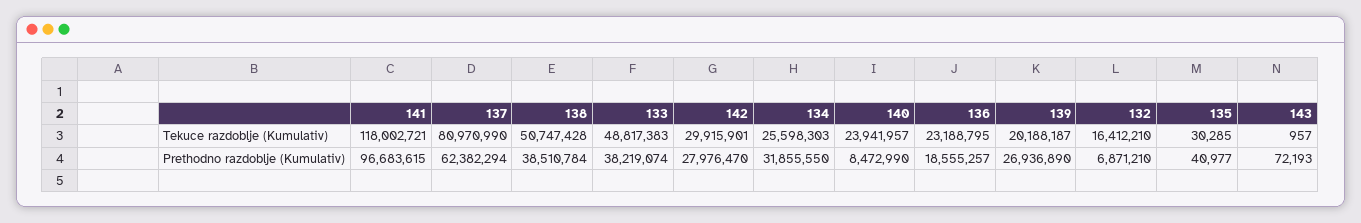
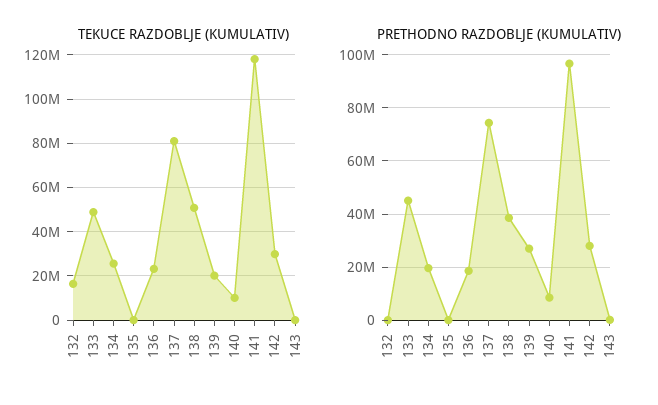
Tekuce razdoblje (Kumulativ), 140: 23941957 -> 10000000
Prethodno razdoblje (Kumulativ), 137: 62382294 -> 75000000
Prethodno razdoblje (Kumulativ), 133: 38219074 -> 45000000
Prethodno razdoblje (Kumulativ), 134: 31855550 -> 20000000
Prethodno razdoblje (Kumulativ), 132: 6871210 -> 0

